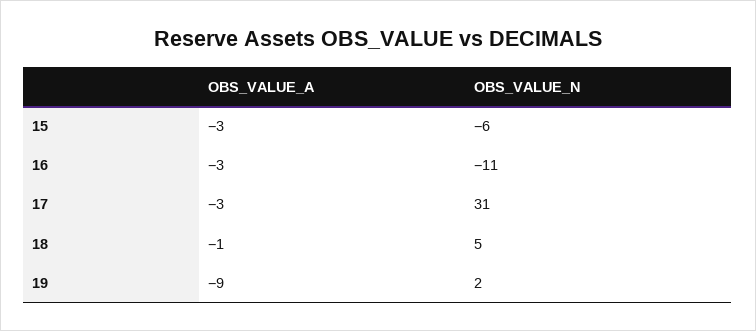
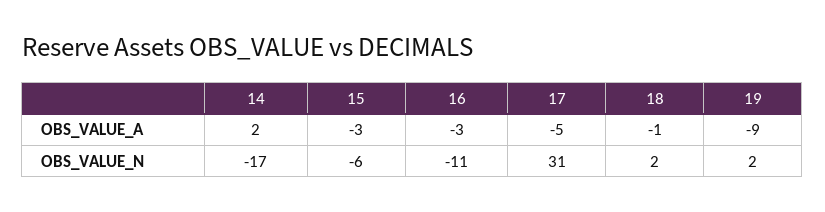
OBS_VALUE_A, 17: -3 -> -5
OBS_VALUE_N, 18: 5 -> 2
OBS_VALUE_A, 14: none -> 2
OBS_VALUE_N, 14: none -> -17

